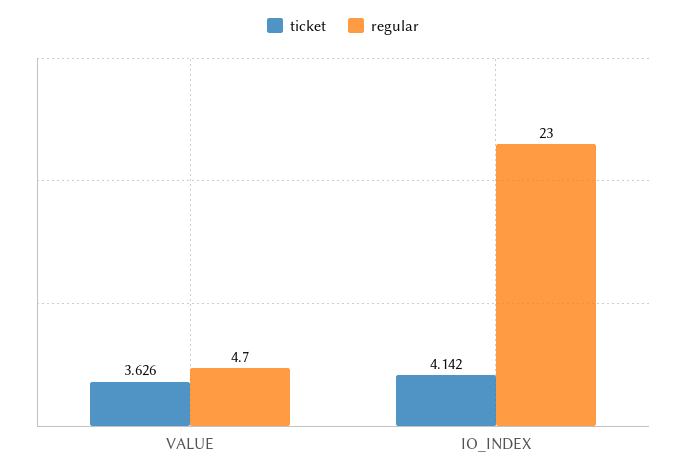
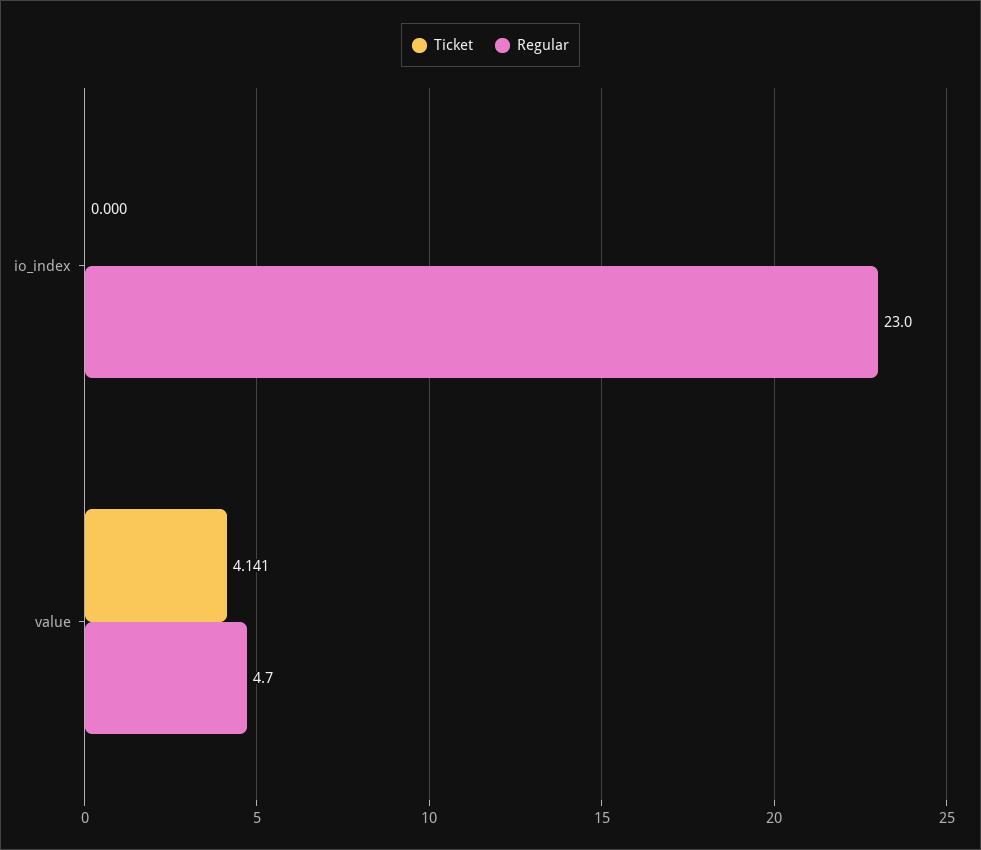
ticket, VALUE: 3.626 -> 4.141
ticket, IO_INDEX: 4.142 -> 0

